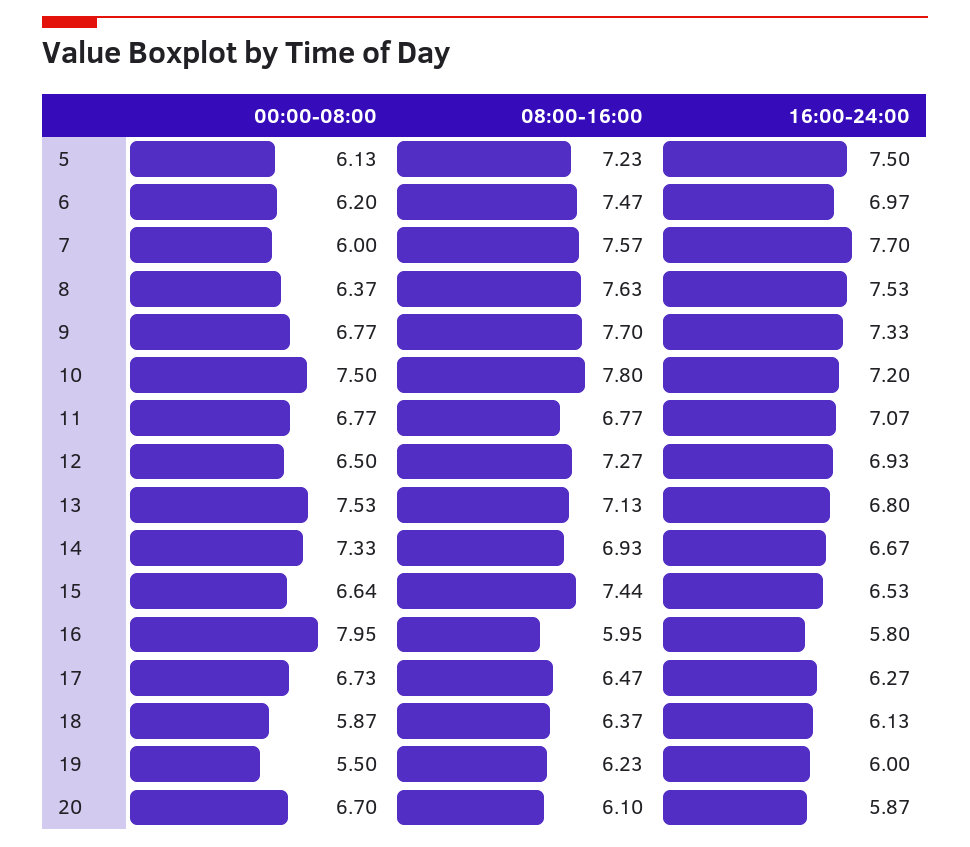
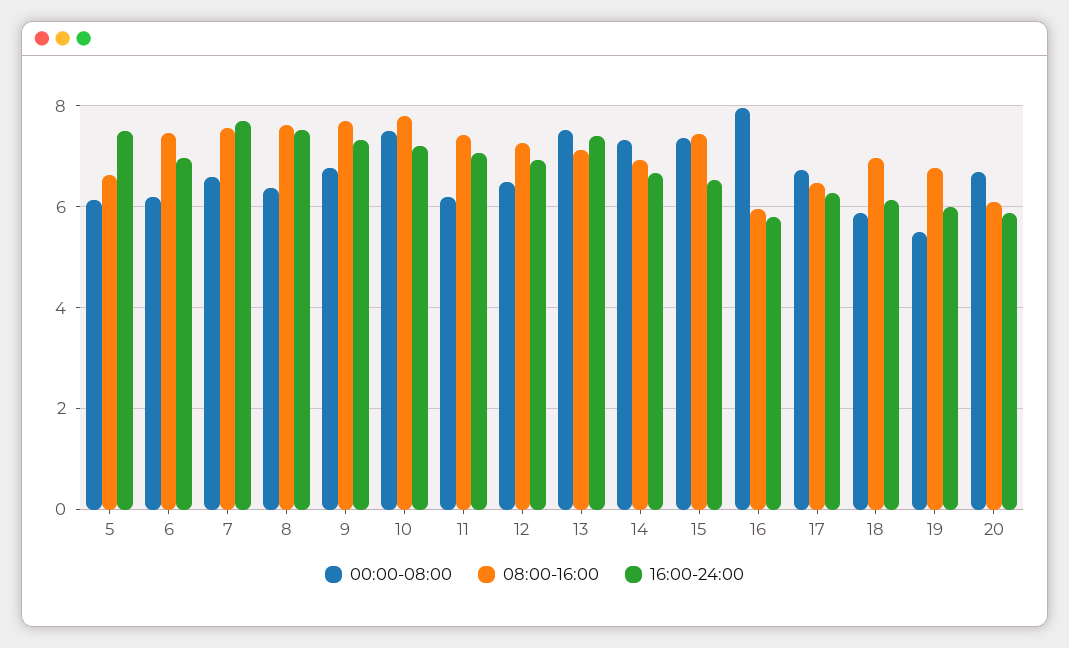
08:00-16:00, 5: 7.23 -> 6.6
00:00-08:00, 7: 6 -> 6.6
00:00-08:00, 11: 6.77 -> 6.2
08:00-16:00, 11: 6.77 -> 7.4
16:00-24:00, 13: 6.8 -> 7.4
00:00-08:00, 15: 6.64 -> 7.4
08:00-16:00, 18: 6.37 -> 7
08:00-16:00, 19: 6.23 -> 6.8

